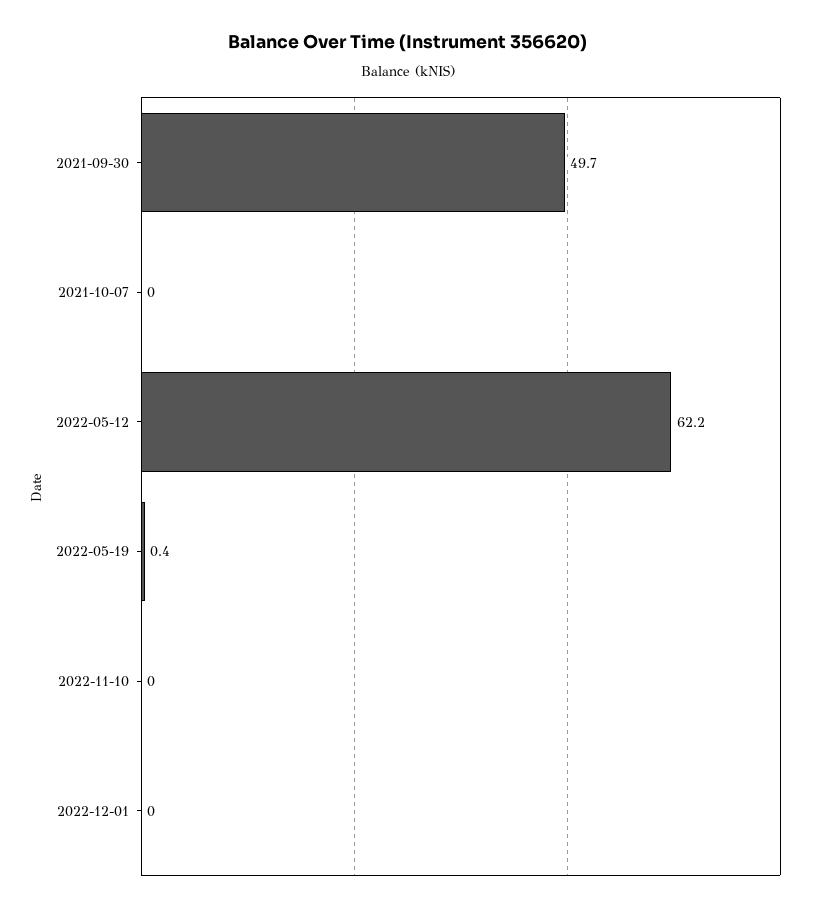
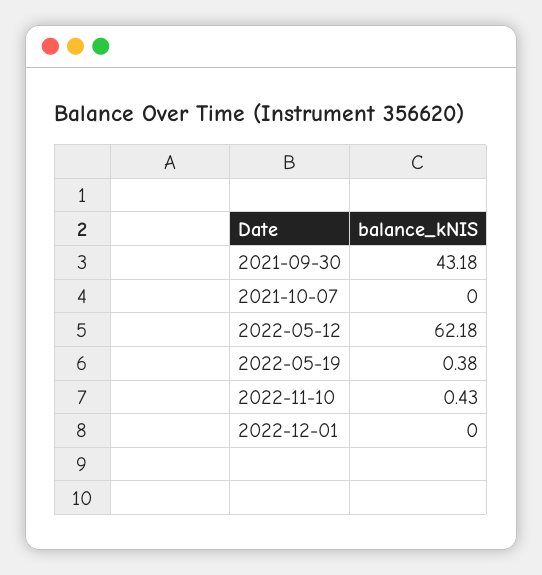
2021-09-30: 49.7 -> 43.18
2022-11-10: 0 -> 0.43

